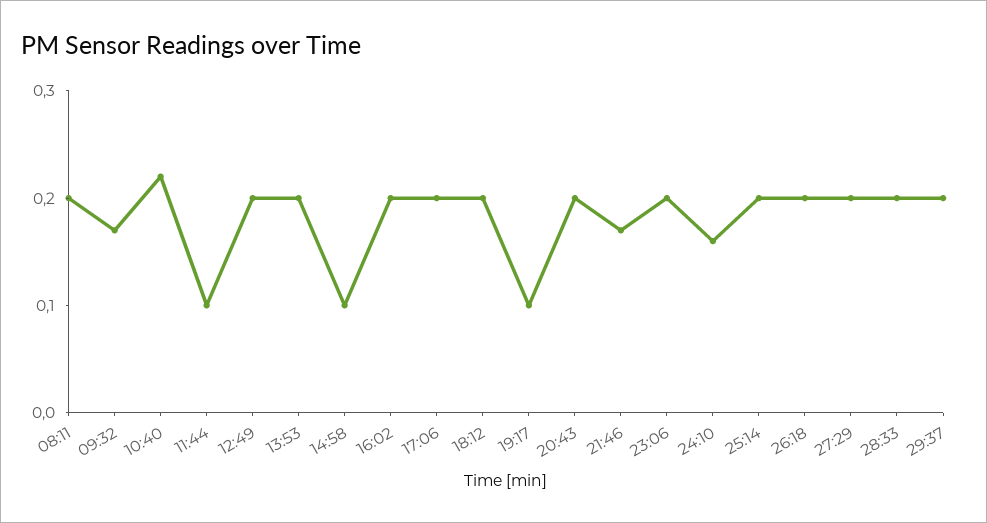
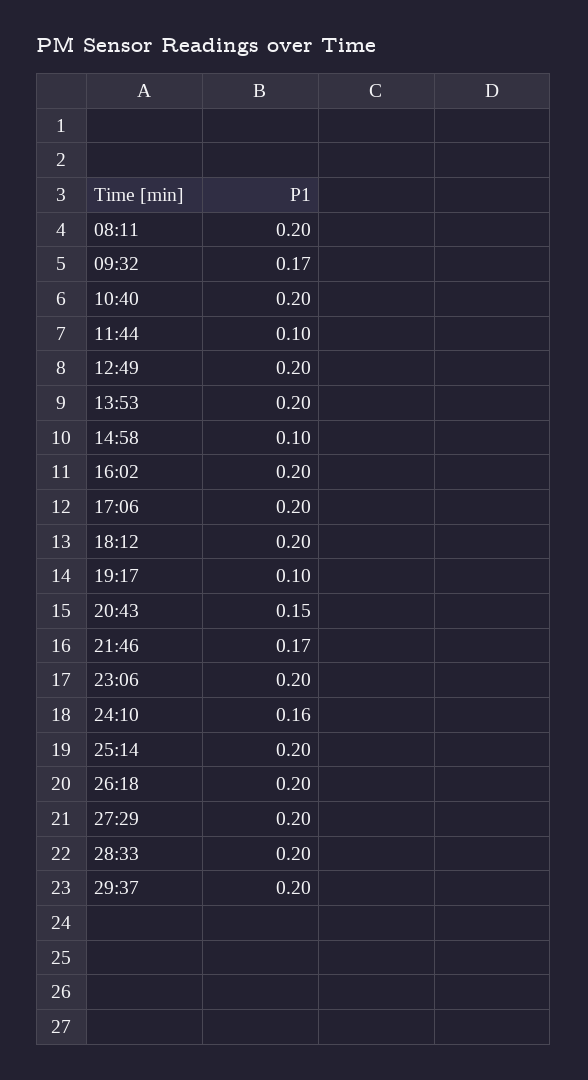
10:40: 0.22 -> 0.2
20:43: 0.2 -> 0.15

